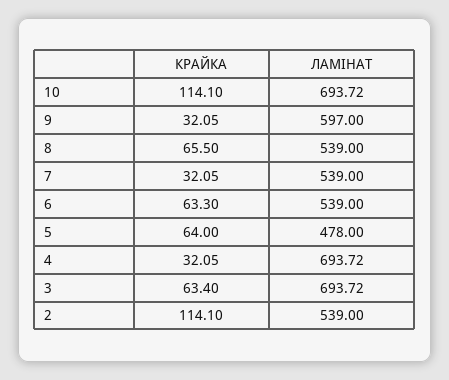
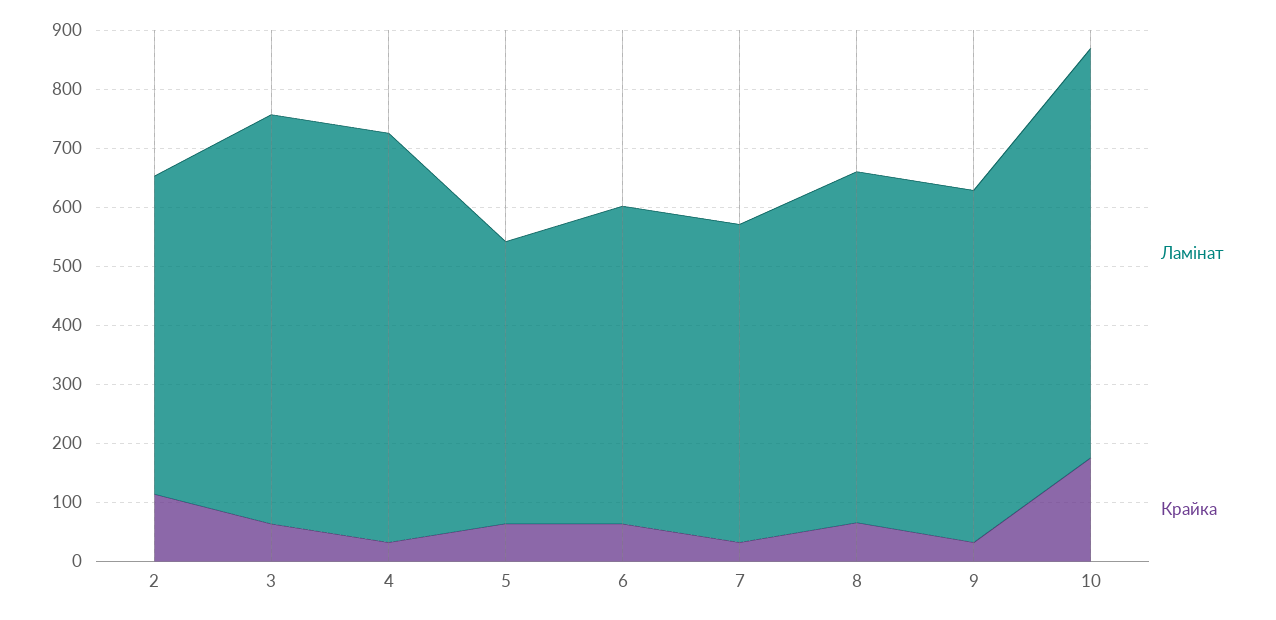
КРАЙКА, 10: 114.1 -> 180
ЛАМІНАТ, 8: 539 -> 600

